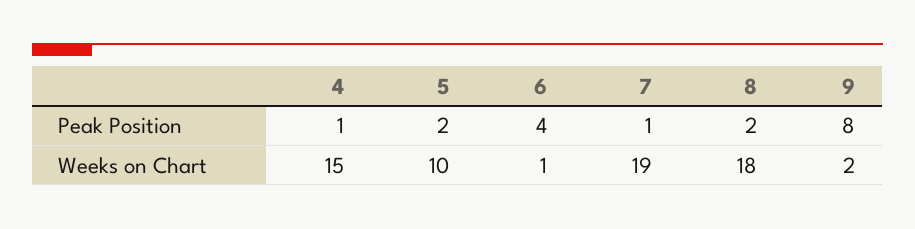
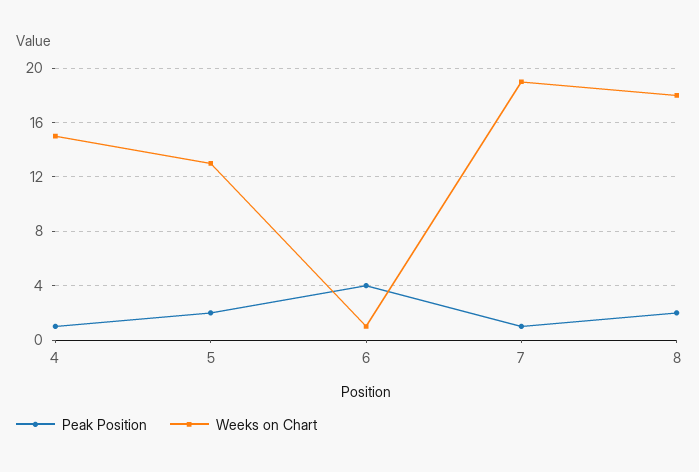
Peak Position, 9: 8 -> none
Weeks on Chart, 5: 10 -> 13
Weeks on Chart, 9: 2 -> none

